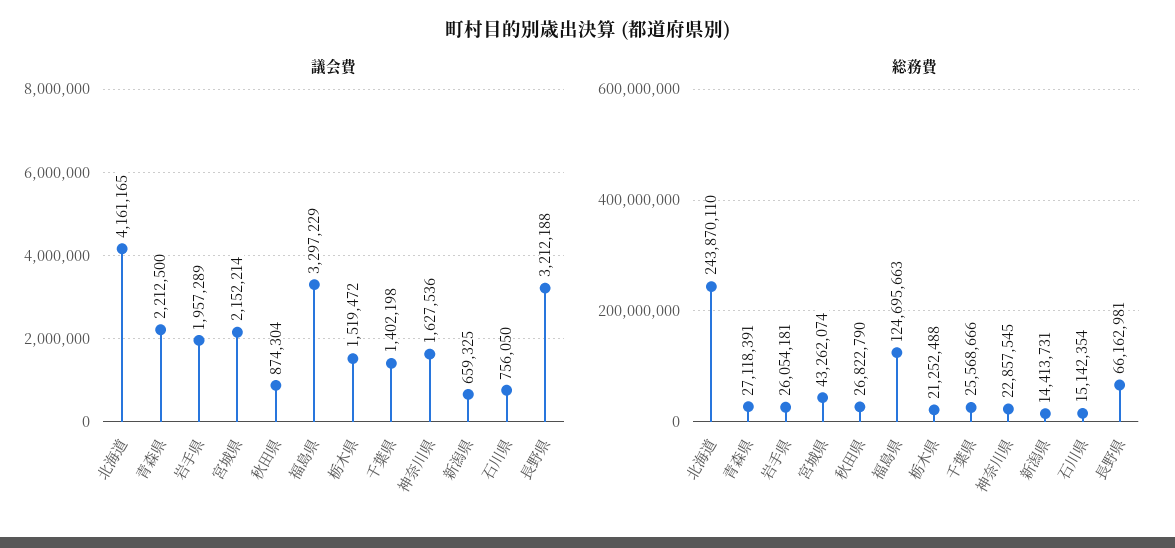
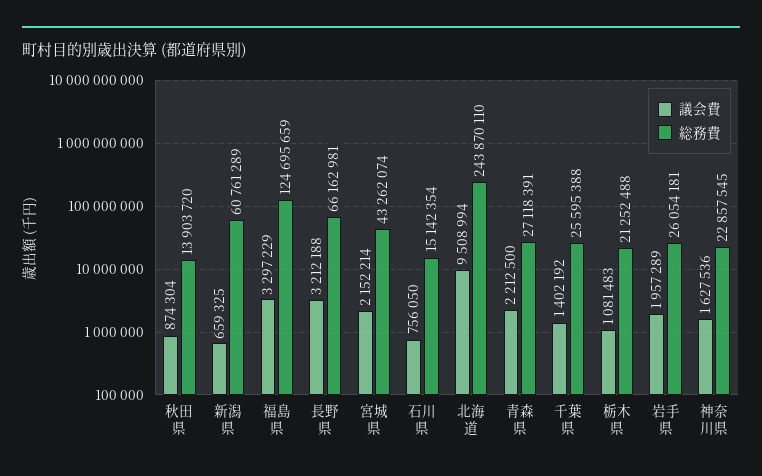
議会費, 北海道: 4161165 -> 9508994
議会費, 栃木県: 1519472 -> 1081483
議会費, 千葉県: 1402198 -> 1402192
総務費, 秋田県: 26822790 -> 13903720
総務費, 福島県: 124695663 -> 124695659
総務費, 千葉県: 25568666 -> 25595388
総務費, 新潟県: 14413731 -> 60761289

